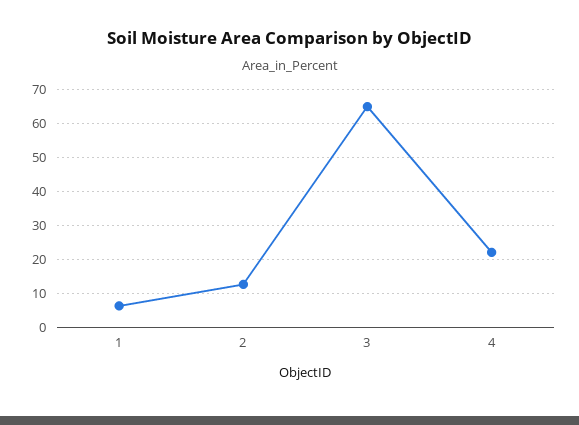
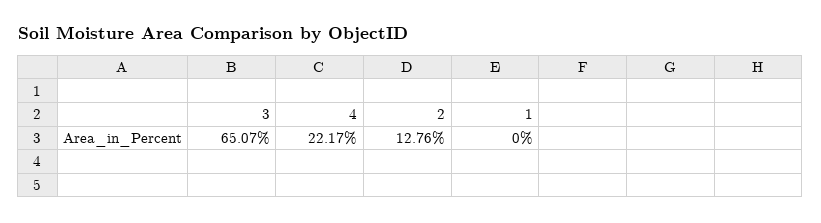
1: 6 -> 0

